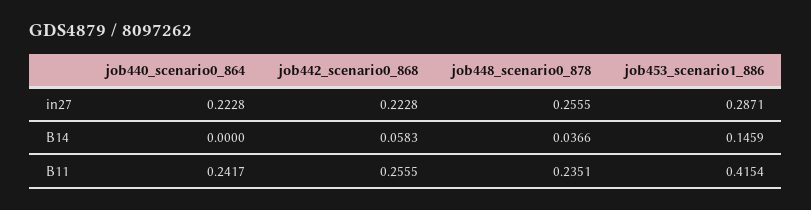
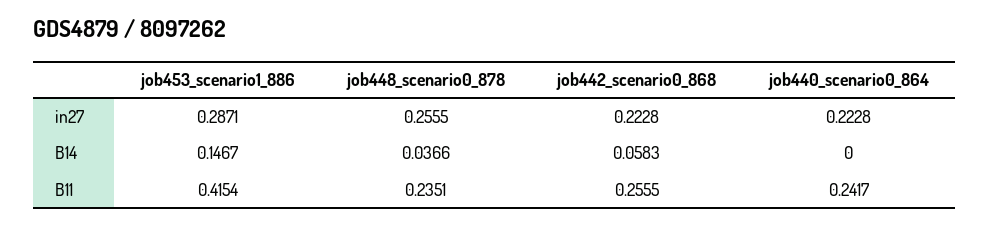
job453_scenario1_886, B14: 0.1459 -> 0.1467

